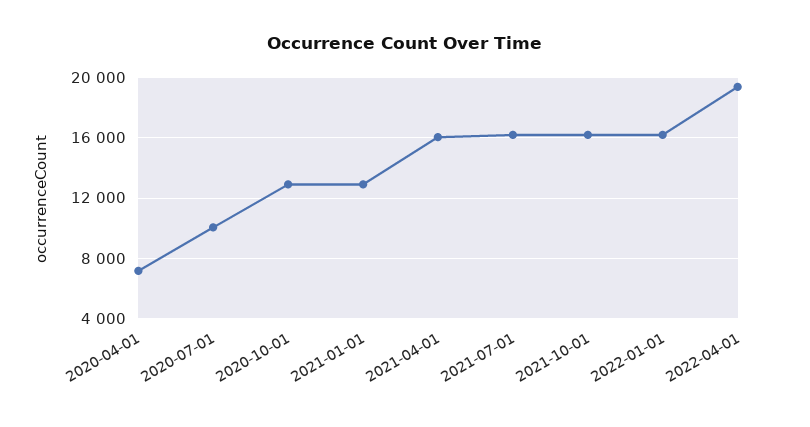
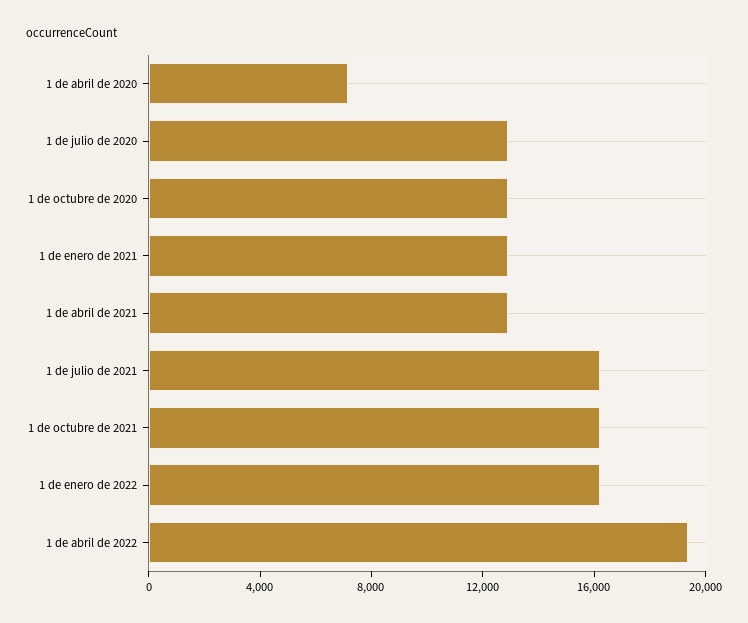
2020-07-01: 10000 -> 13000
2021-04-01: 16000 -> 13000

